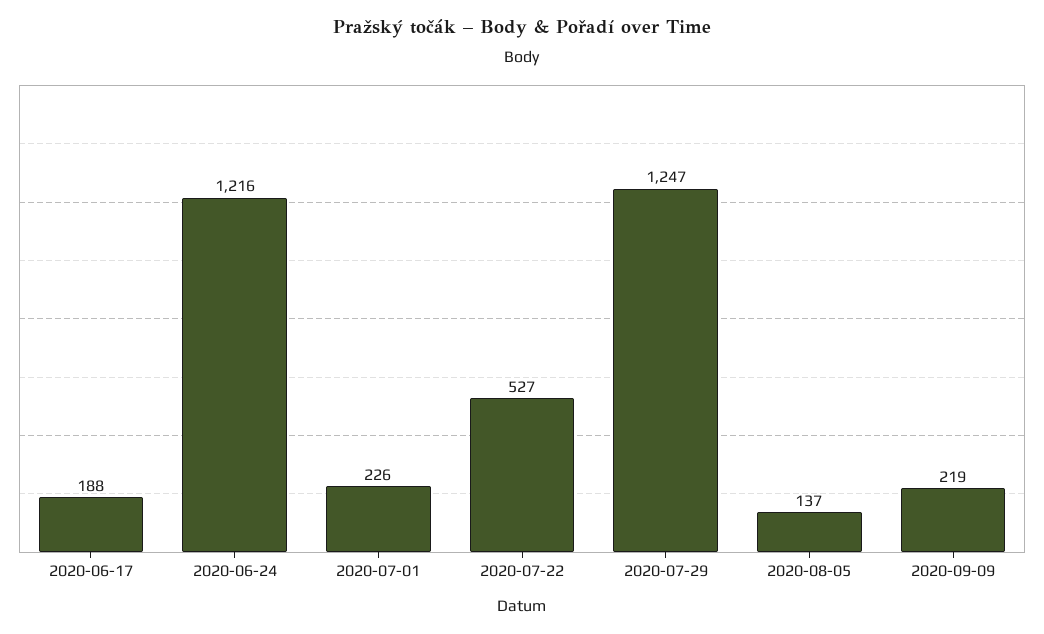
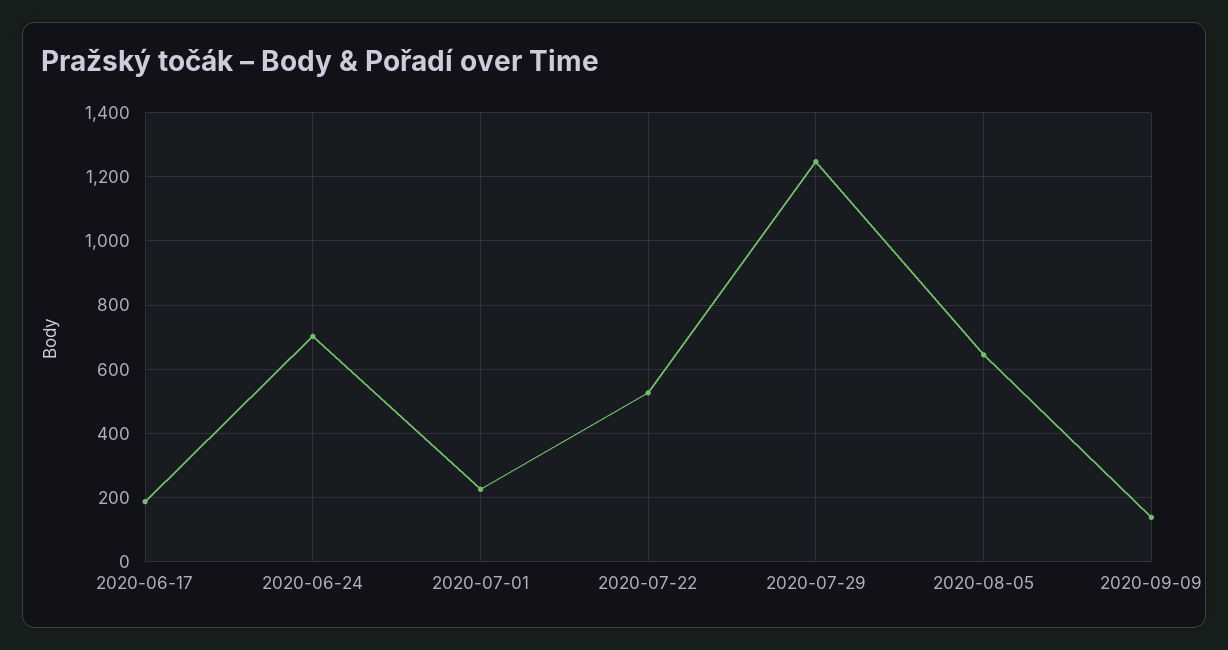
2020-06-24: 1216 -> 700
2020-08-05: 137 -> 640
2020-09-09: 219 -> 140

